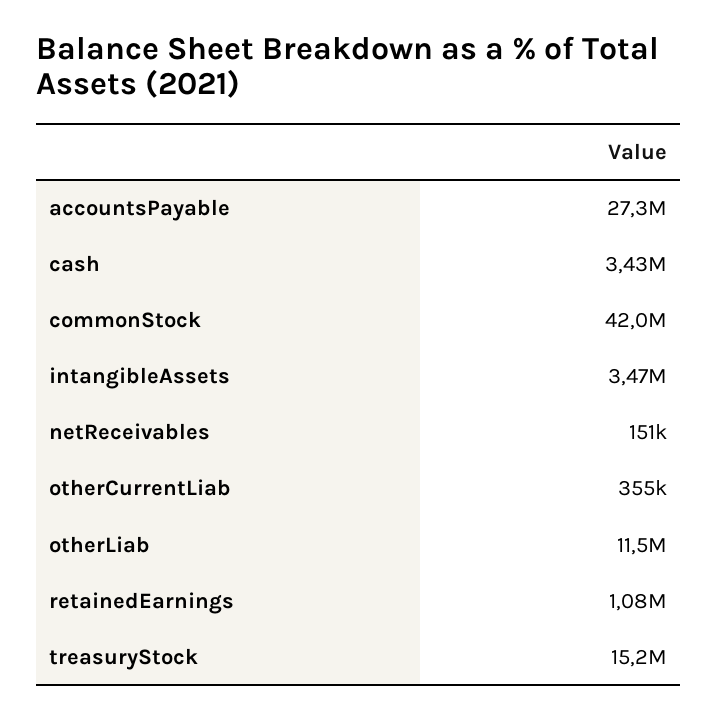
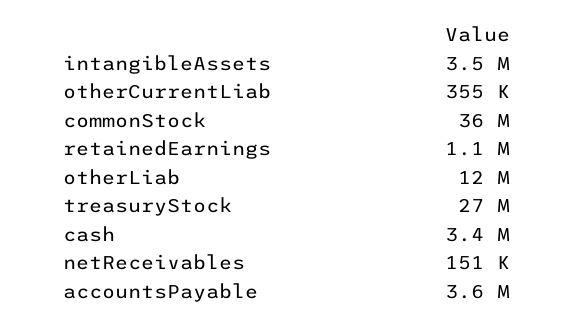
accountsPayable: 27300000 -> 3600000
commonStock: 42000000 -> 36000000
treasuryStock: 15200000 -> 27000000

